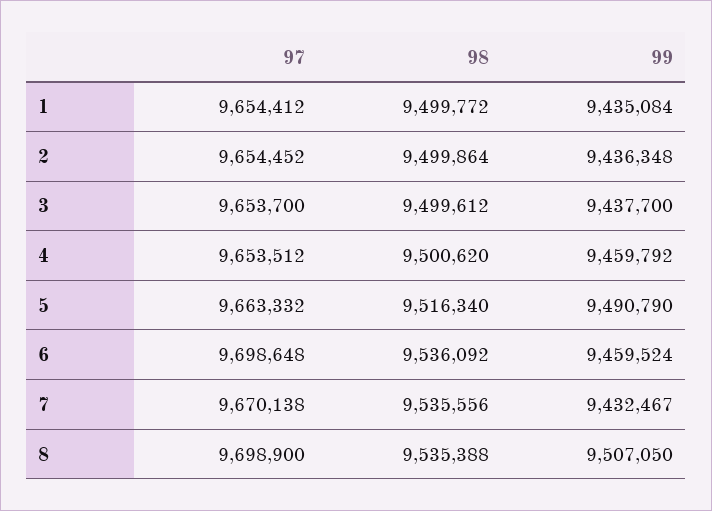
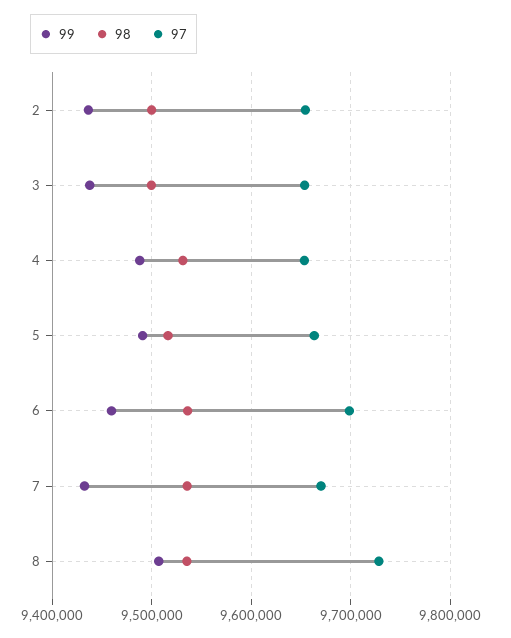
97, 1: 9654412 -> none
98, 1: 9499772 -> none
99, 1: 9435084 -> none
98, 4: 9500620 -> 9530000
99, 4: 9459792 -> 9490000
97, 8: 9698900 -> 9730000

